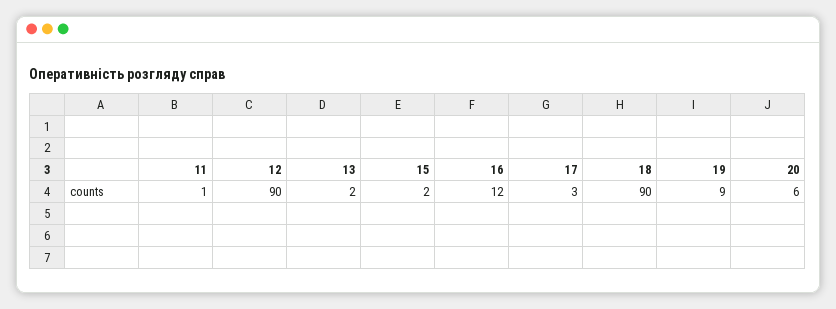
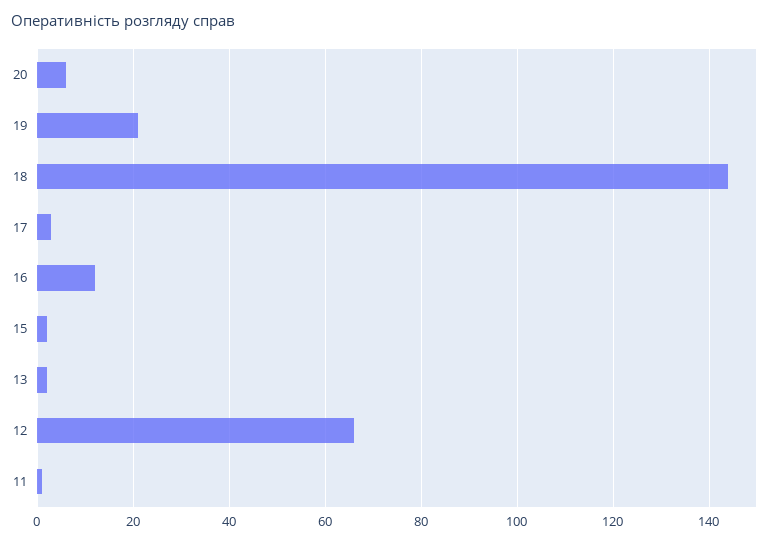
12: 90 -> 65
18: 90 -> 145
19: 9 -> 20

